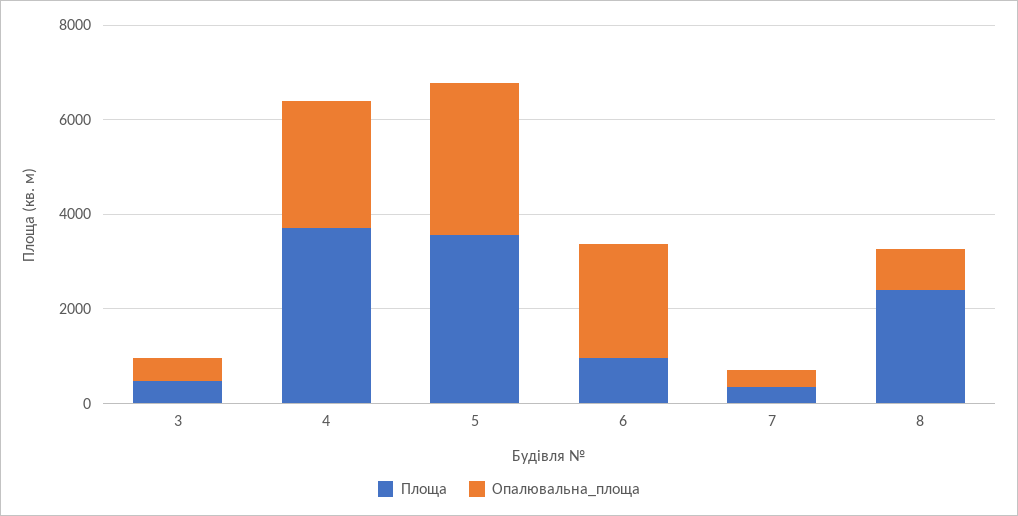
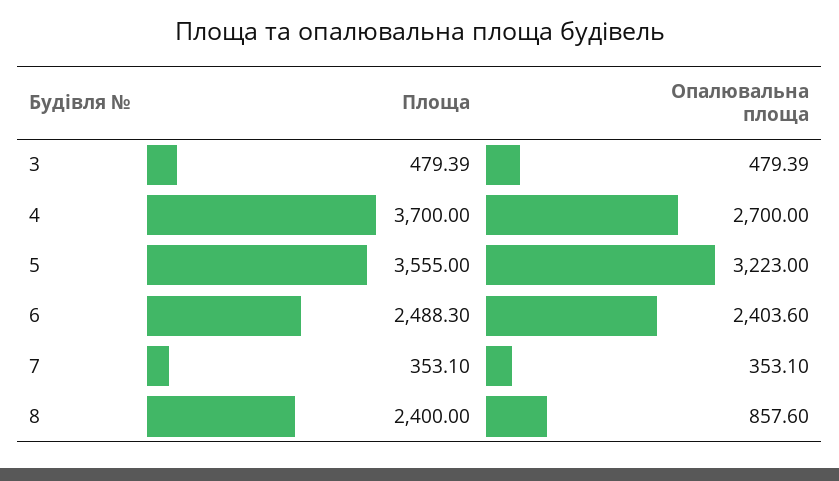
Площа, 6: 1000 -> 2488.3

